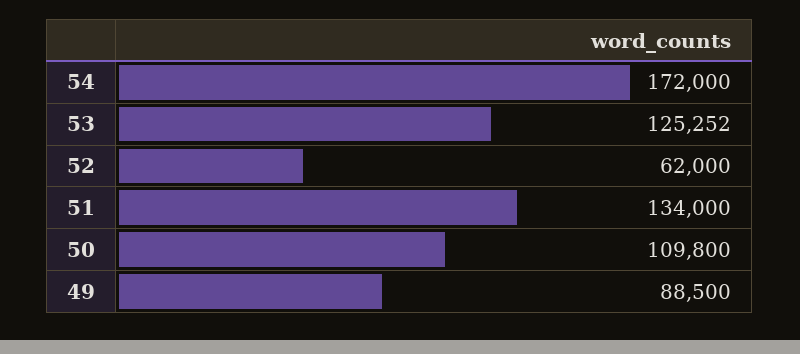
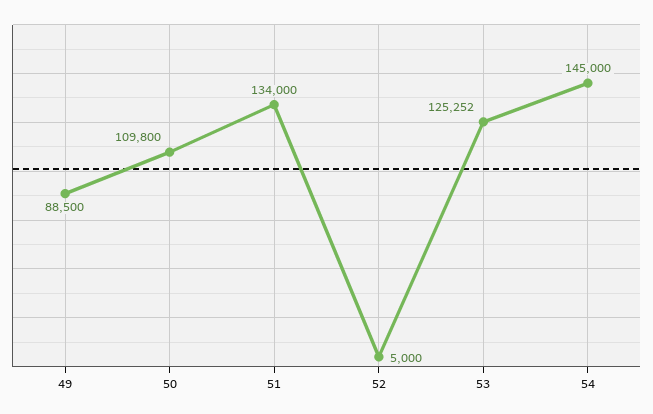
54: 172000 -> 145000
52: 62000 -> 5000

